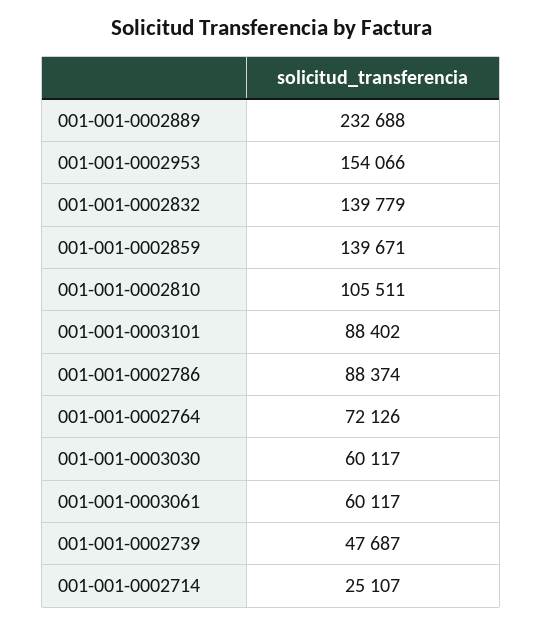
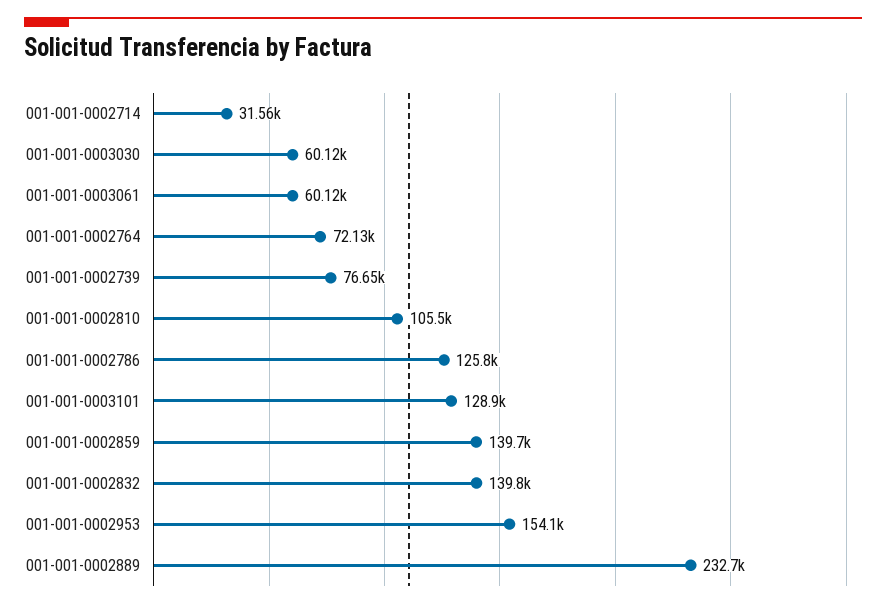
001-001-0003101: 88402 -> 128900
001-001-0002786: 88374 -> 125800
001-001-0002739: 47687 -> 76650
001-001-0002714: 25107 -> 31560

